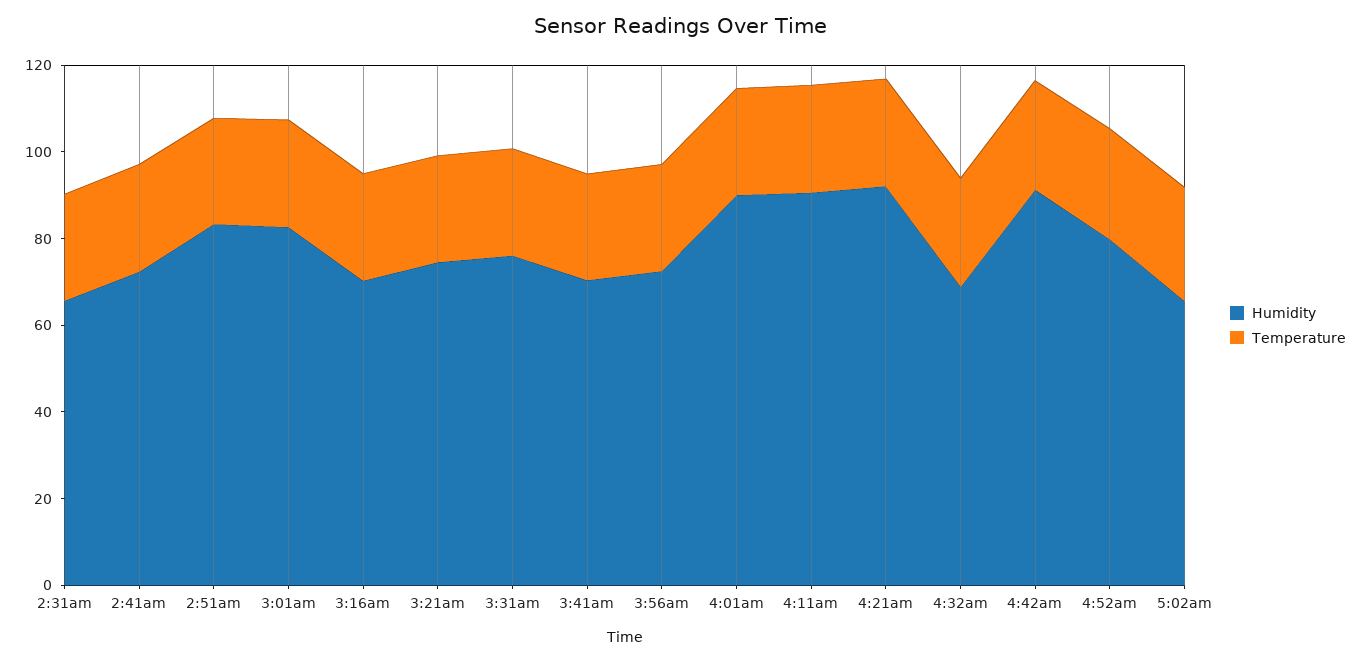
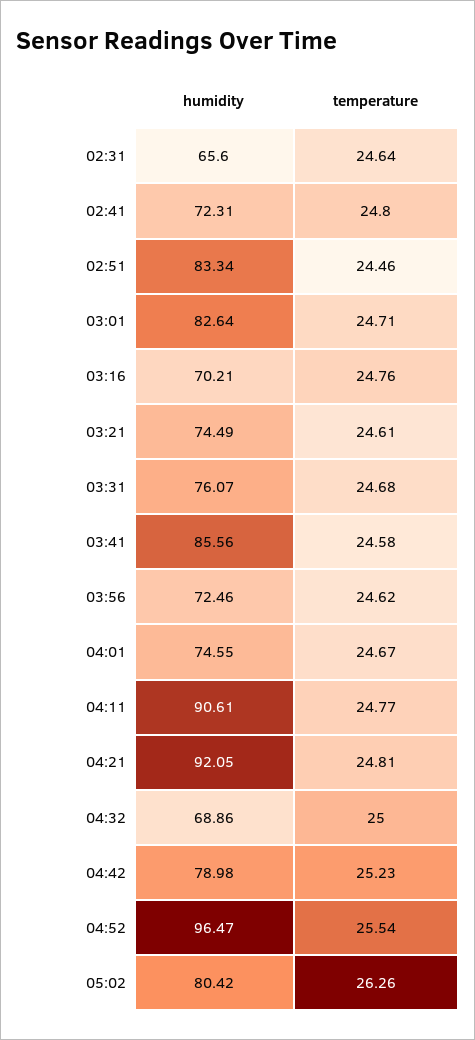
Humidity, 3:41am: 70 -> 85.56
Humidity, 4:01am: 90 -> 74.55
Humidity, 4:42am: 90 -> 78.98
Humidity, 4:52am: 80 -> 96.47
Humidity, 5:02am: 65 -> 80.42

